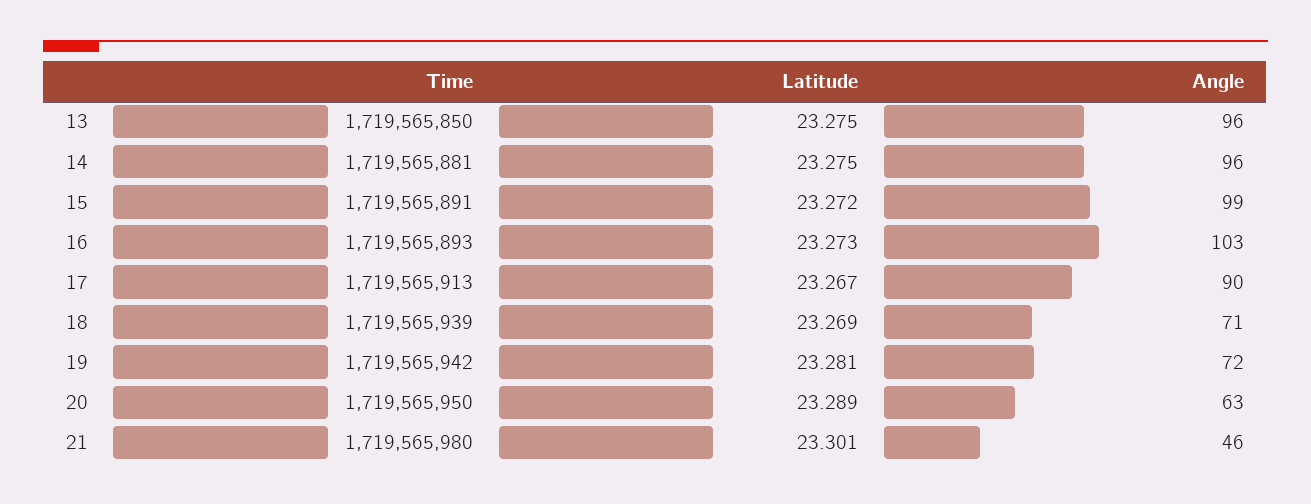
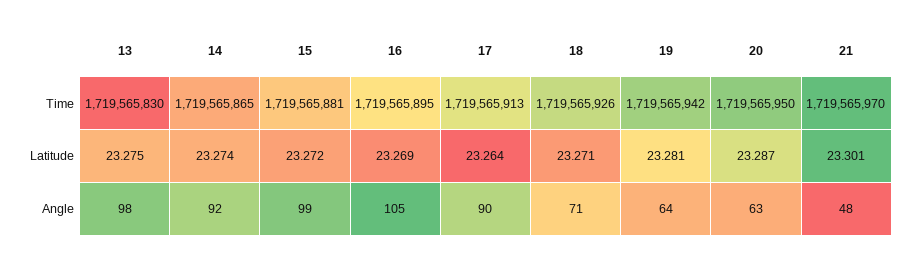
Time, 13: 1719565850 -> 1719565830
Angle, 13: 96 -> 98
Time, 14: 1719565881 -> 1719565865
Latitude, 14: 23.275 -> 23.274
Angle, 14: 96 -> 92
Time, 15: 1719565891 -> 1719565881
Time, 16: 1719565893 -> 1719565895
Latitude, 16: 23.273 -> 23.269
Angle, 16: 103 -> 105
Latitude, 17: 23.267 -> 23.264
Time, 18: 1719565939 -> 1719565926
Latitude, 18: 23.269 -> 23.271
Angle, 19: 72 -> 64
Latitude, 20: 23.289 -> 23.287
Time, 21: 1719565980 -> 1719565970
Angle, 21: 46 -> 48

